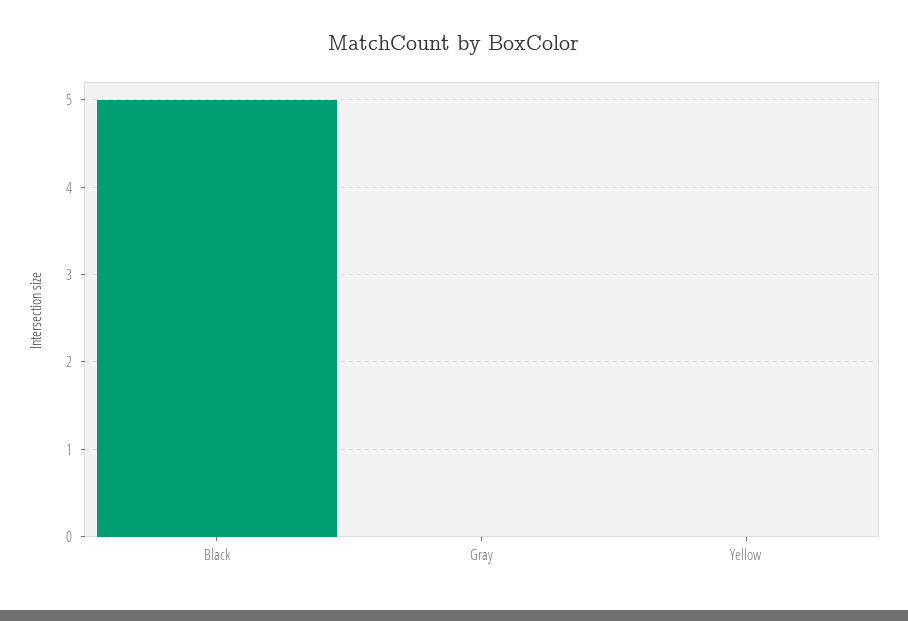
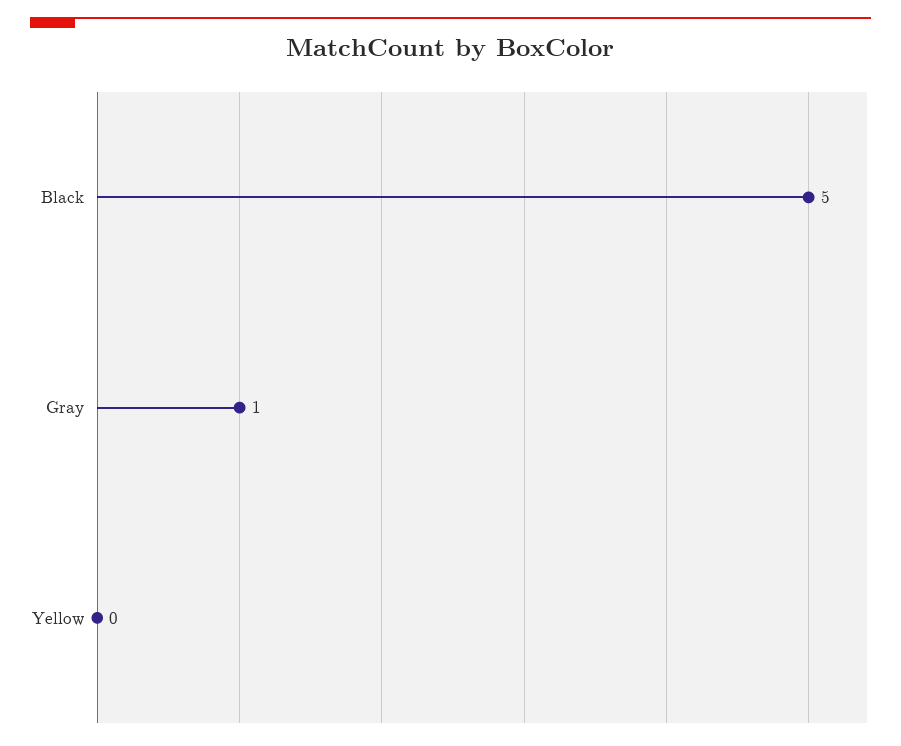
Gray: 0 -> 1

